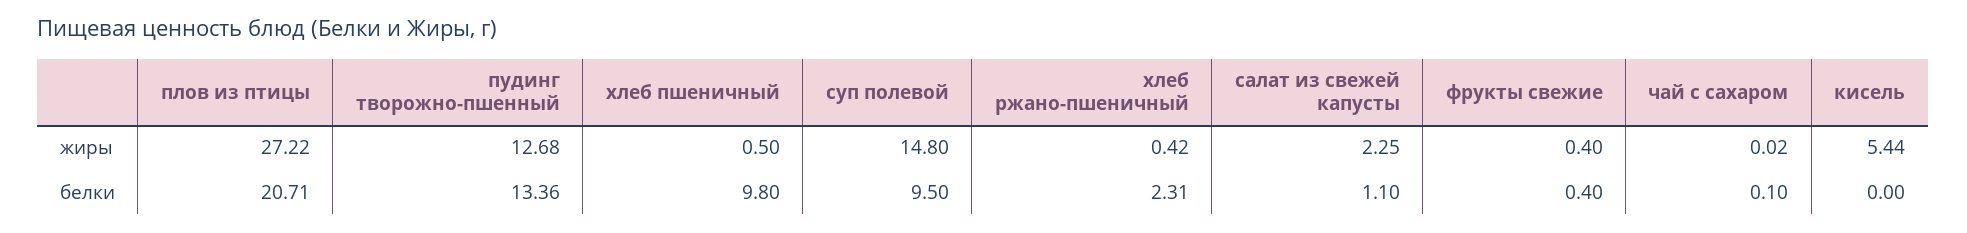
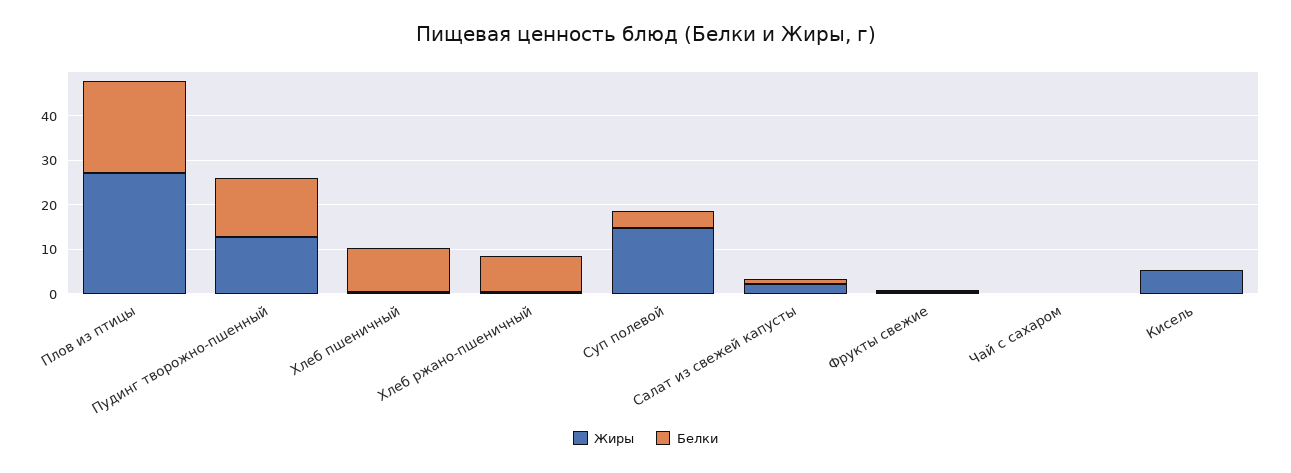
белки, суп полевой: 9.5 -> 4
белки, хлеб ржано-пшеничный: 2.31 -> 8

